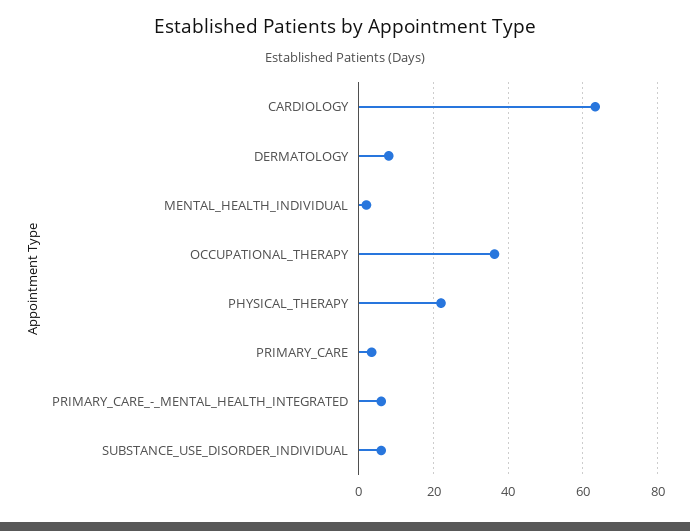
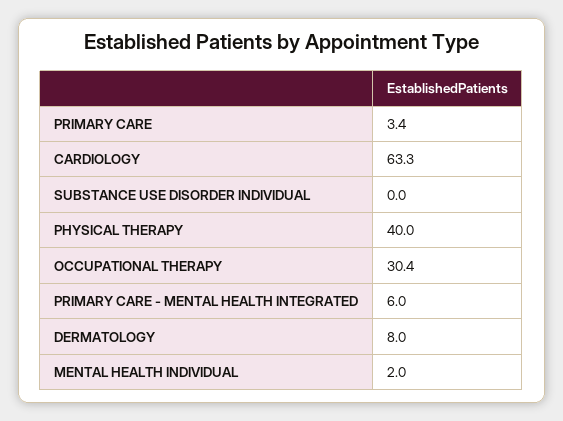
OCCUPATIONAL_THERAPY: 36 -> 30.4
PHYSICAL_THERAPY: 22 -> 40
SUBSTANCE_USE_DISORDER_INDIVIDUAL: 6 -> 0

